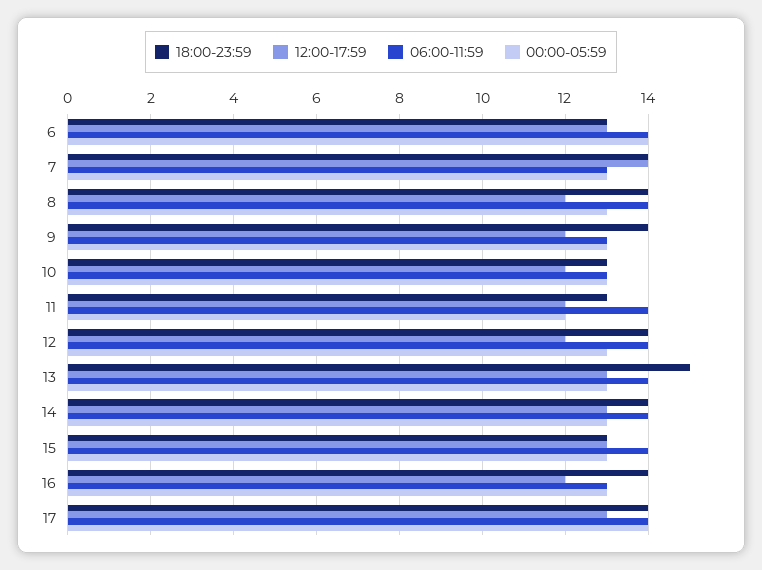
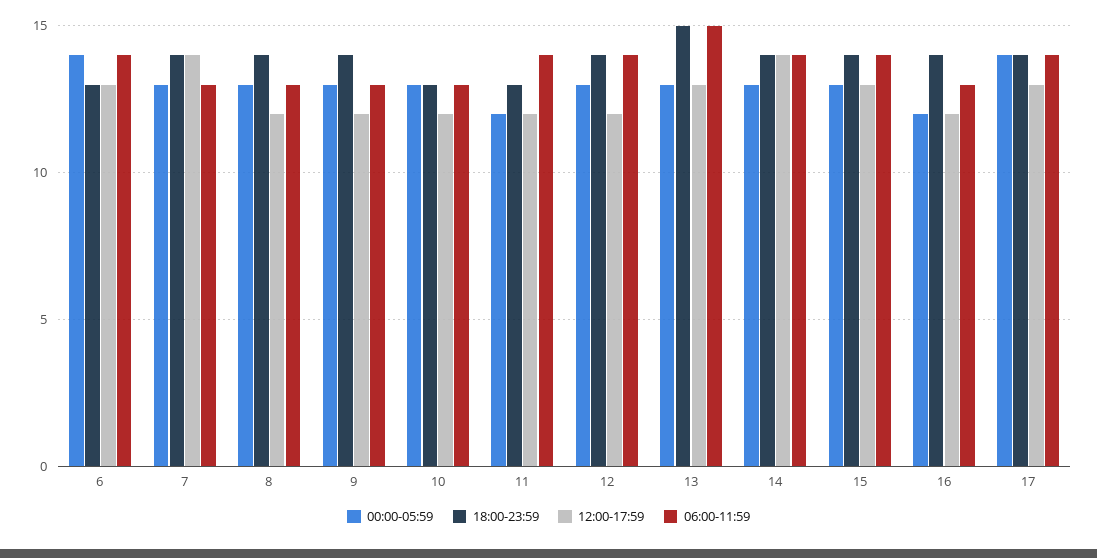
06:00-11:59, 8: 14 -> 13
06:00-11:59, 13: 14 -> 15
12:00-17:59, 14: 13 -> 14
18:00-23:59, 15: 13 -> 14
00:00-05:59, 16: 13 -> 12

